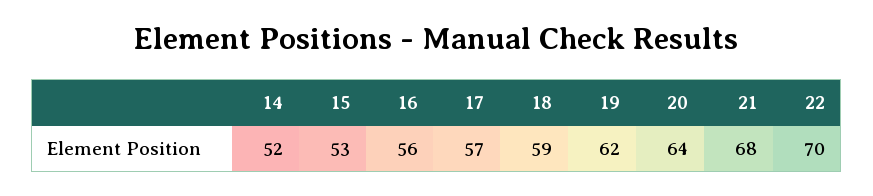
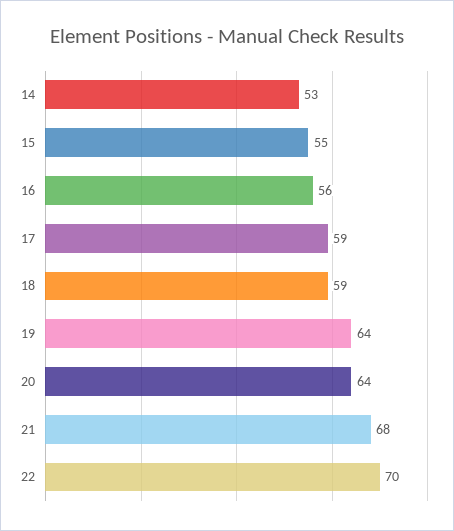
14: 52 -> 53
15: 53 -> 55
17: 57 -> 59
19: 62 -> 64

